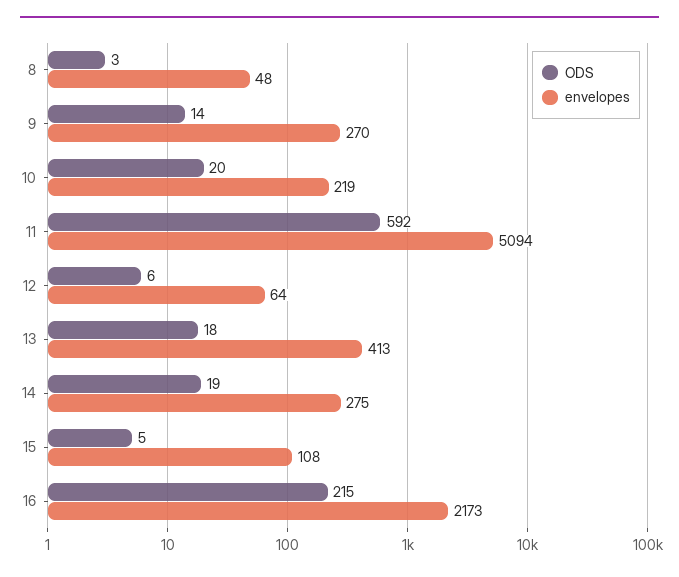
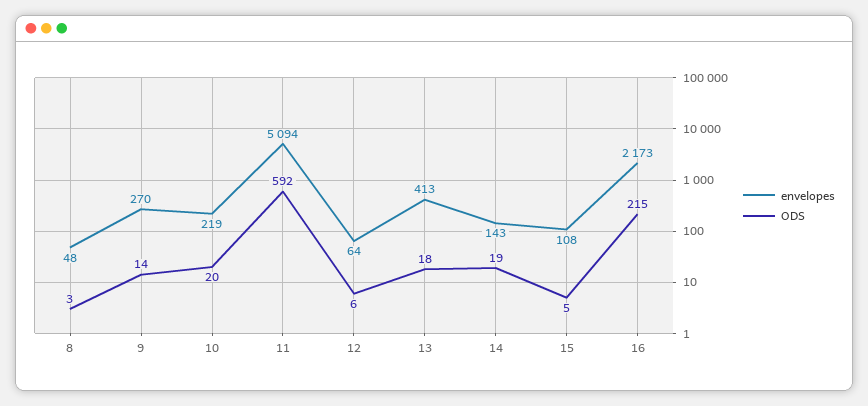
envelopes, 14: 275 -> 143

